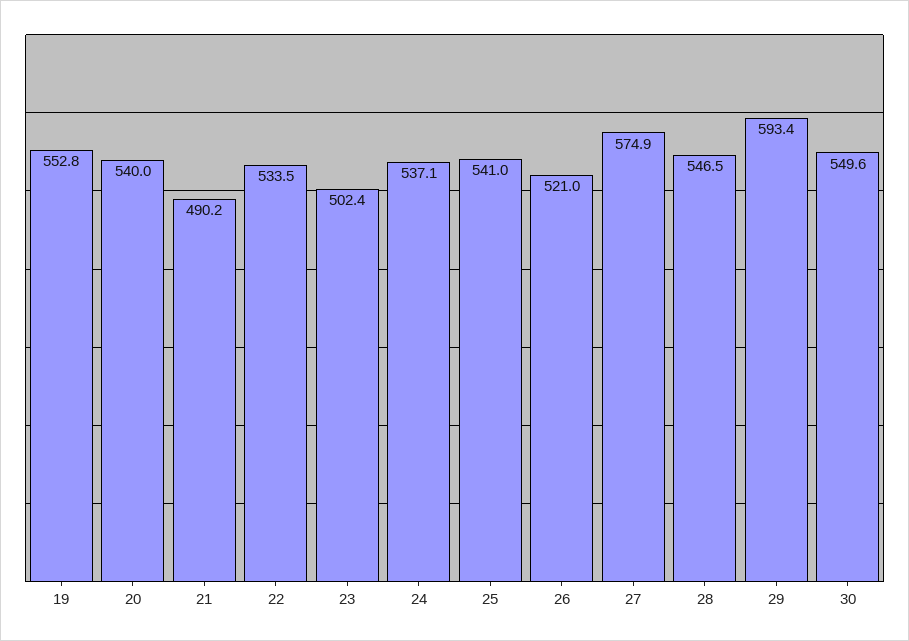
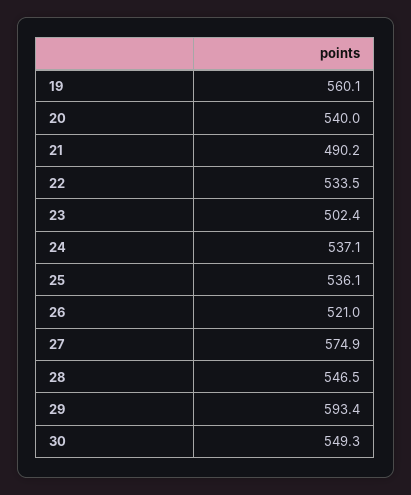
19: 552.8 -> 560.1
25: 541 -> 536.1
30: 549.6 -> 549.3

